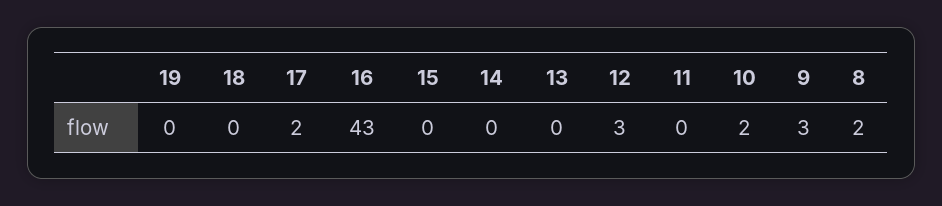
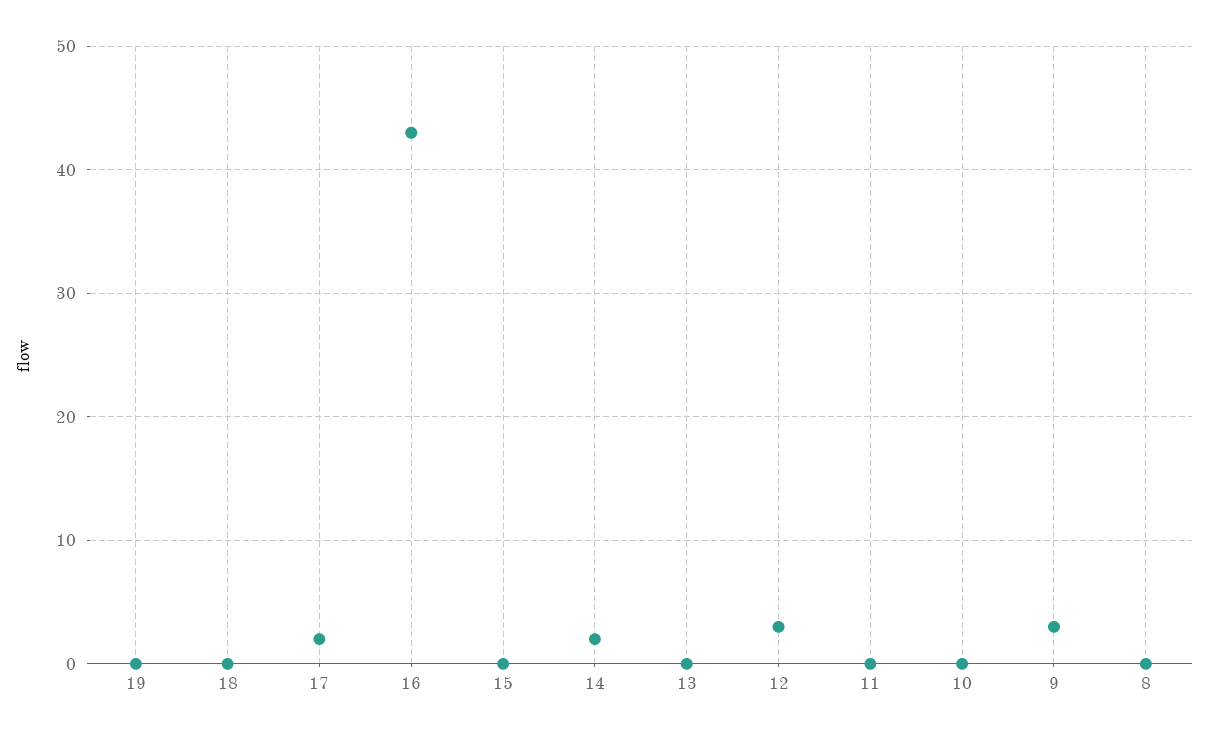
14: 0 -> 2
10: 2 -> 0
8: 2 -> 0

